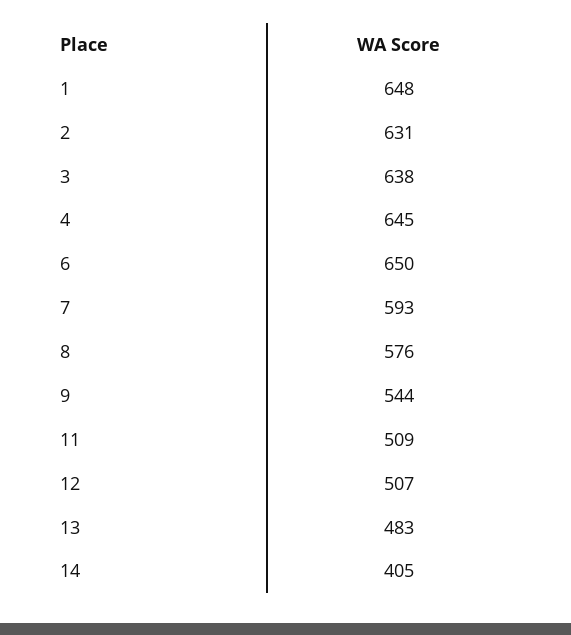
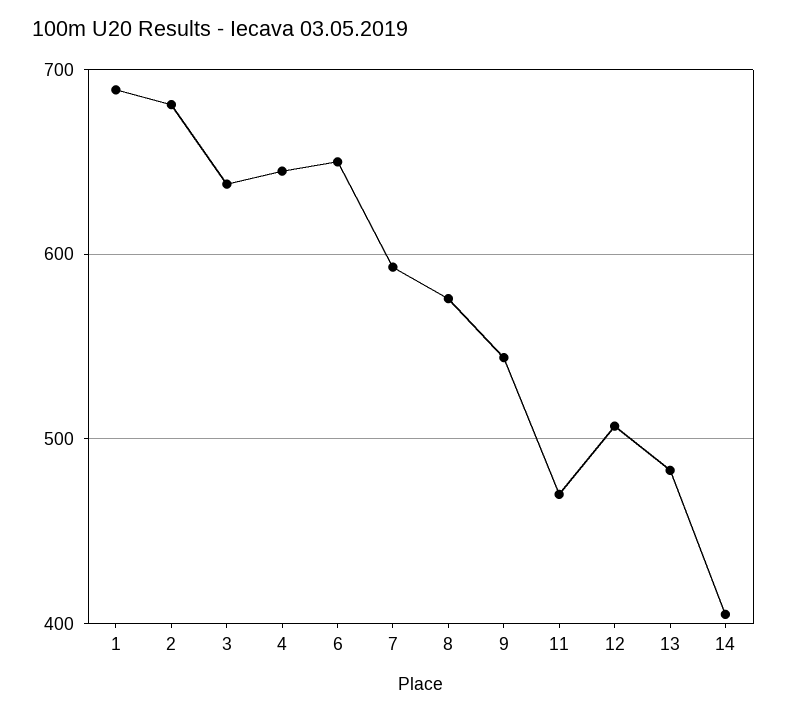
1: 648 -> 690
2: 631 -> 680
11: 509 -> 470

